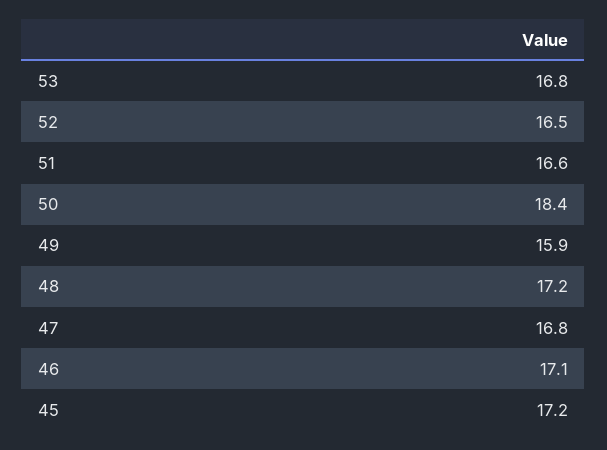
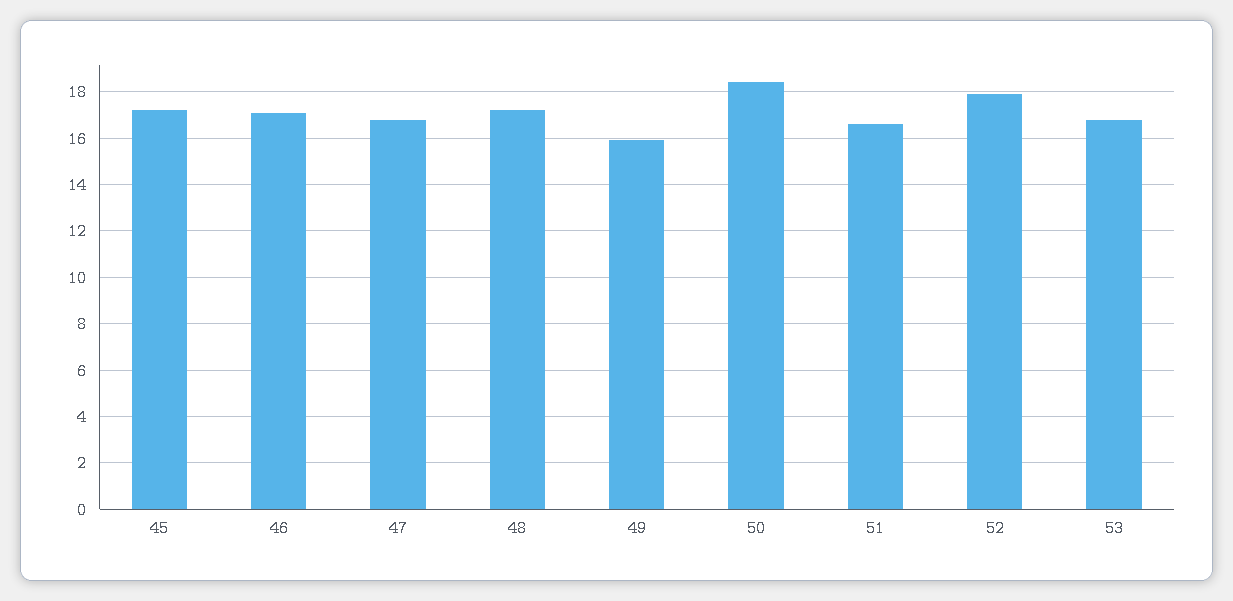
52: 16.5 -> 18

